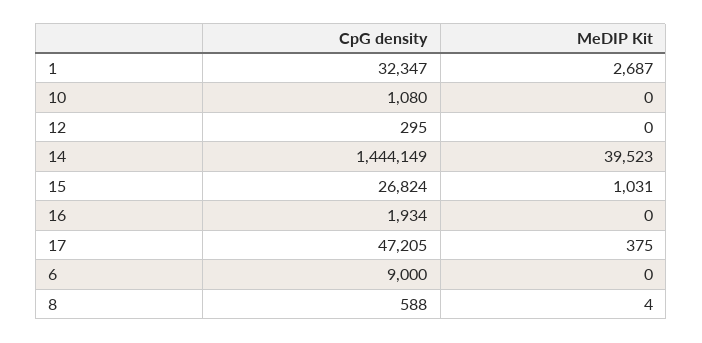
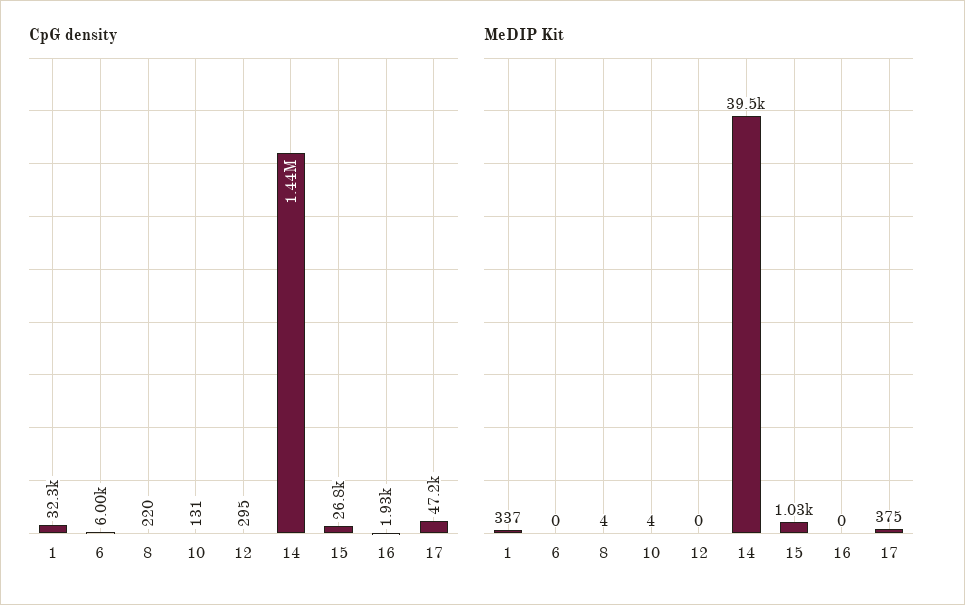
MeDIP Kit, 1: 2687 -> 337
CpG density, 10: 1080 -> 131
MeDIP Kit, 10: 0 -> 4
CpG density, 6: 9000 -> 6000
CpG density, 8: 588 -> 220

